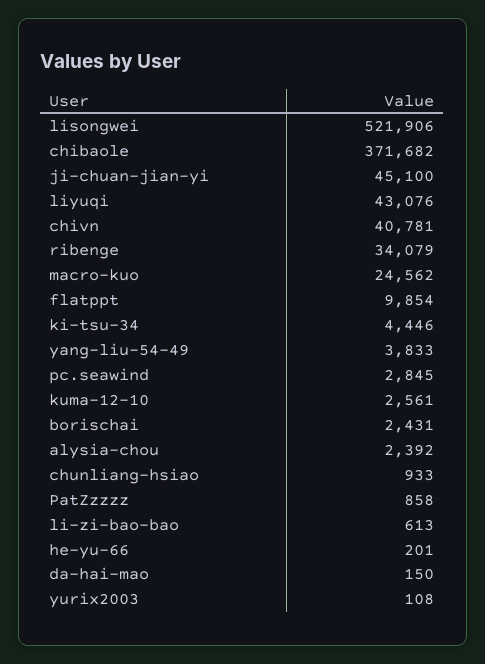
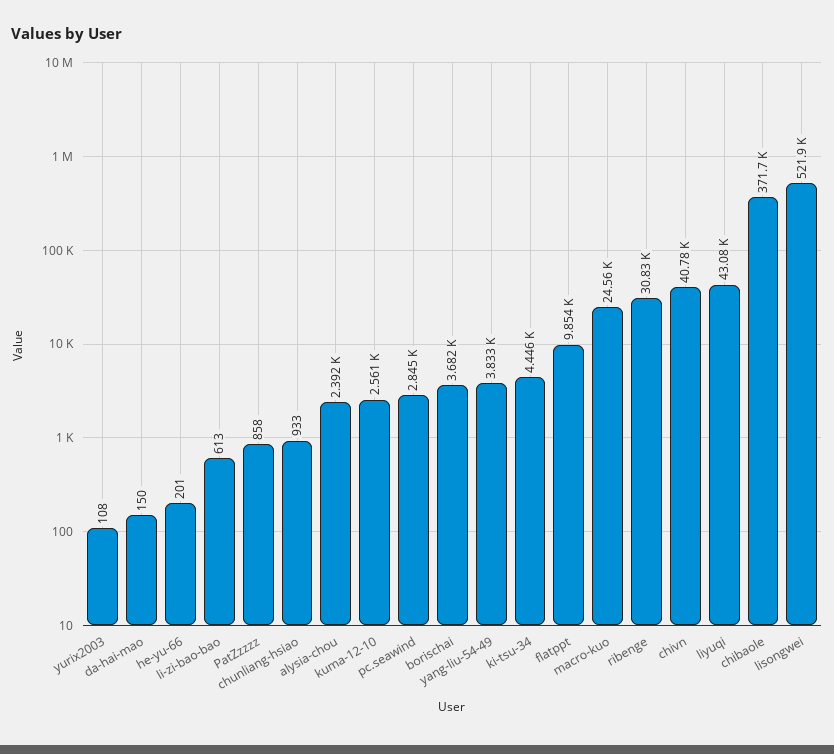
ji-chuan-jian-yi: 45100 -> none
ribenge: 34079 -> 30830
borischai: 2431 -> 3682

